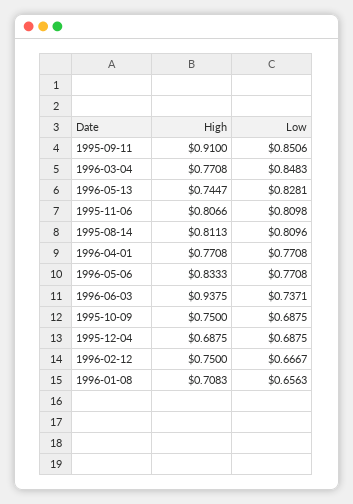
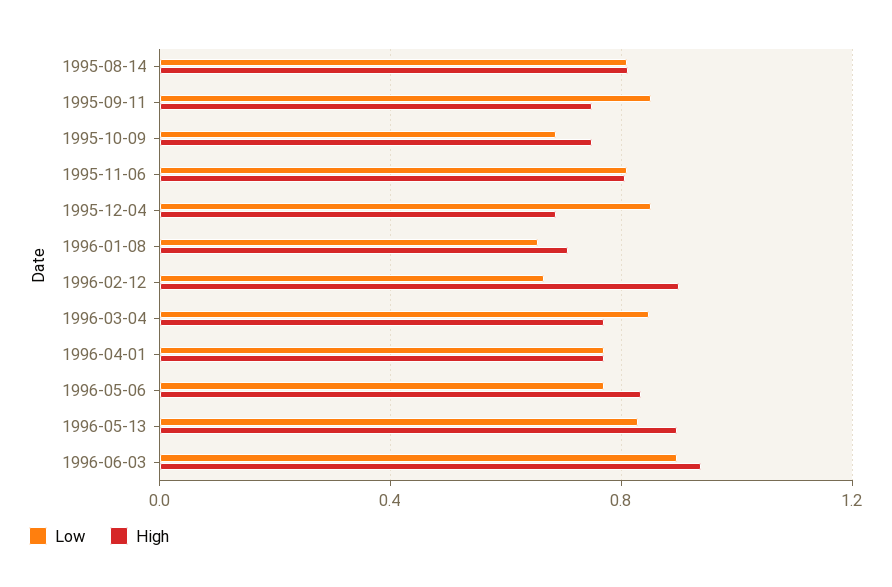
High, 1995-09-11: 0.91 -> 0.75
High, 1996-05-13: 0.7447 -> 0.9
Low, 1996-06-03: 0.7371 -> 0.9
Low, 1995-12-04: 0.6875 -> 0.85
High, 1996-02-12: 0.75 -> 0.9

